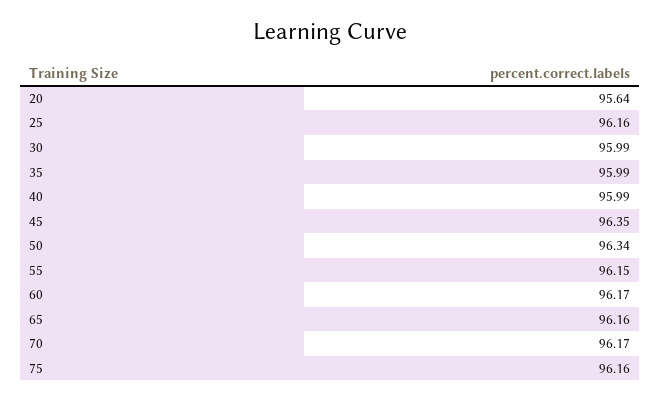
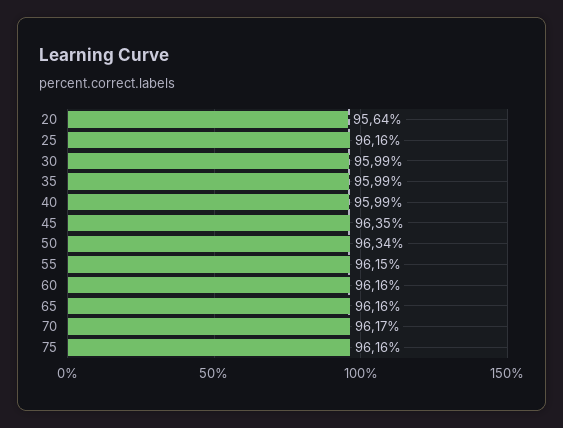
60: 96.17 -> 96.16

